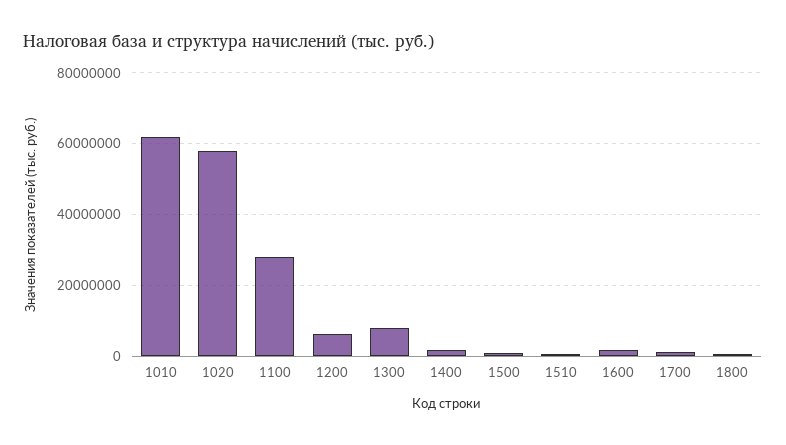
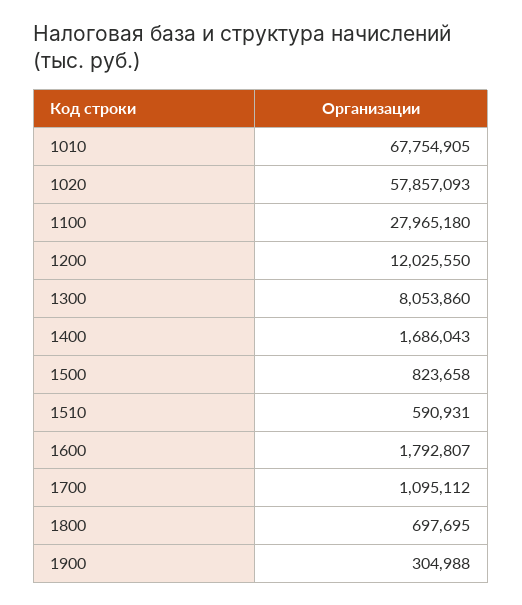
1010: 62000000 -> 67754905
1200: 6000000 -> 12025550
1900: none -> 304988

